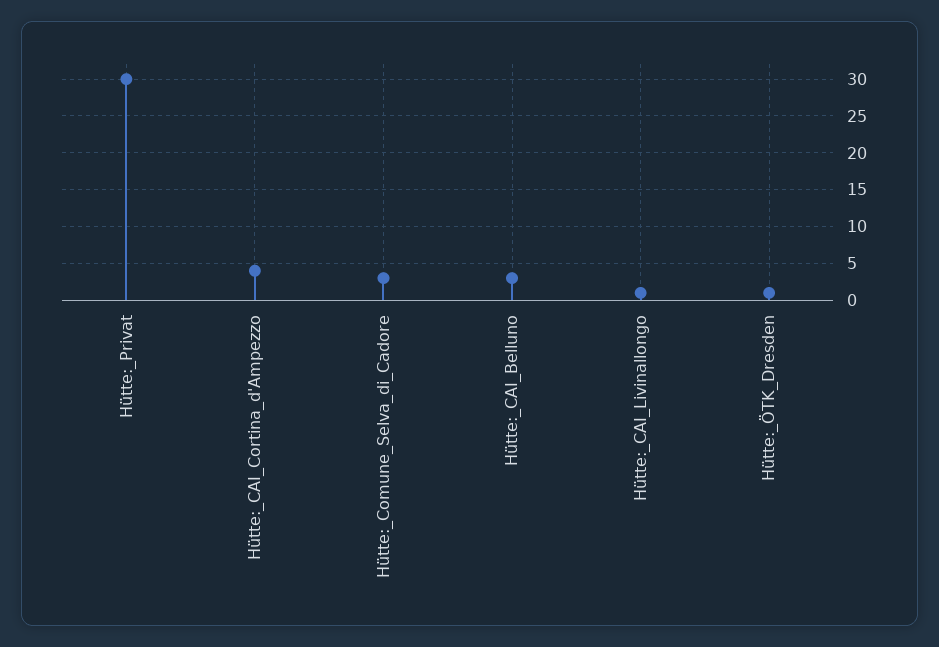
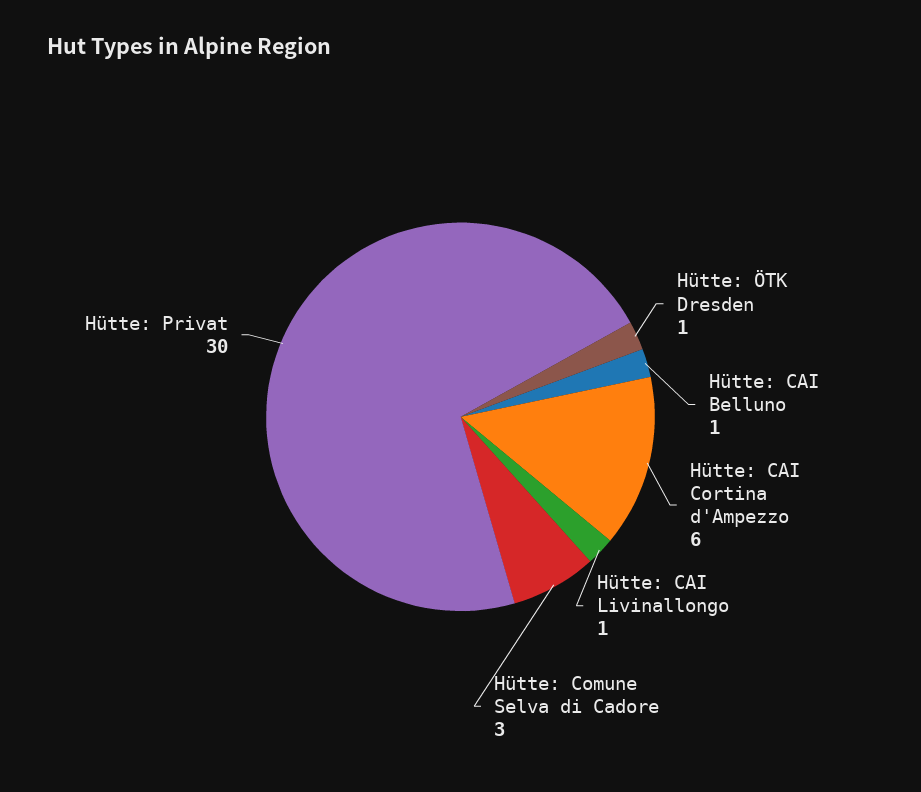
Hütte:_CAI_Cortina_d'Ampezzo: 4 -> 6
Hütte:_CAI_Belluno: 3 -> 1

